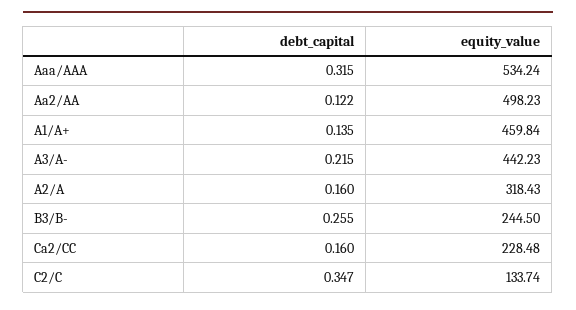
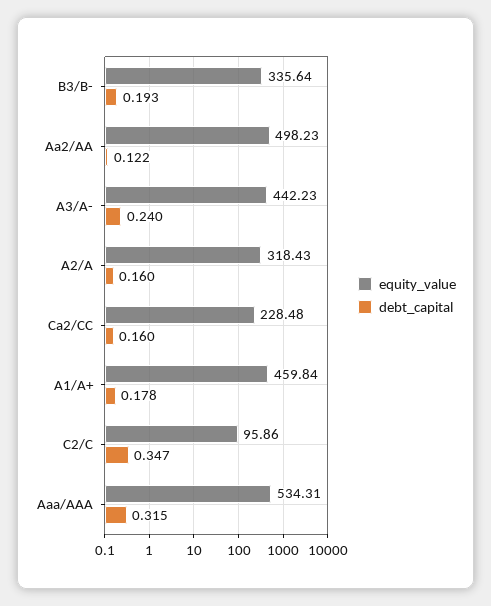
equity_value, Aaa/AAA: 534.24 -> 534.31
debt_capital, A1/A+: 0.135 -> 0.178
debt_capital, A3/A-: 0.215 -> 0.24
debt_capital, B3/B-: 0.255 -> 0.193
equity_value, B3/B-: 244.5 -> 335.64
equity_value, C2/C: 133.74 -> 95.86

